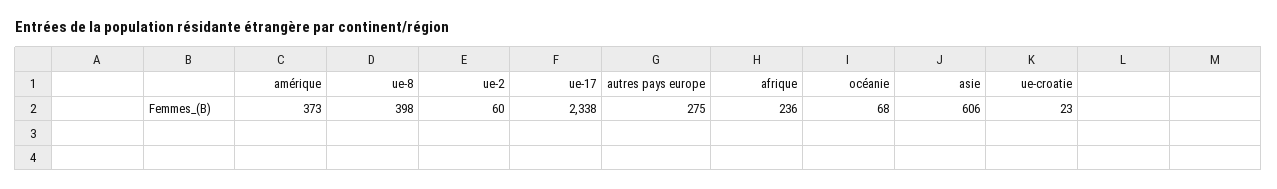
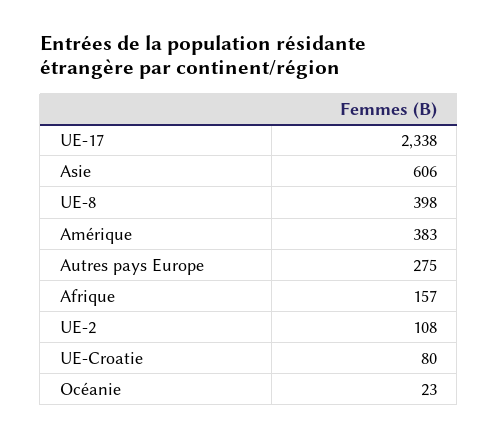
amérique: 373 -> 383
ue-2: 60 -> 108
afrique: 236 -> 157
océanie: 68 -> 23
ue-croatie: 23 -> 80

